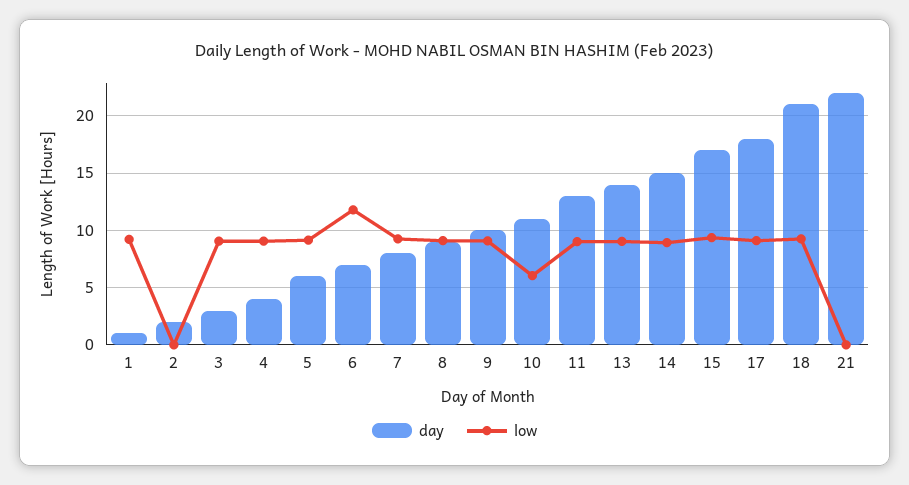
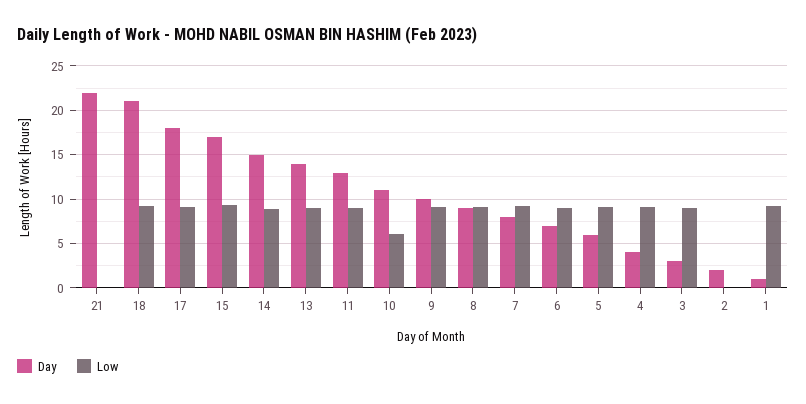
low, 6: 12 -> 9

